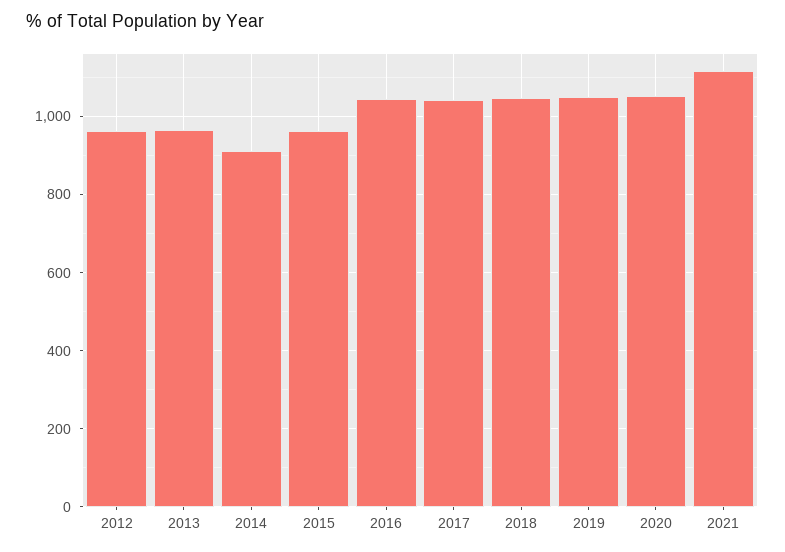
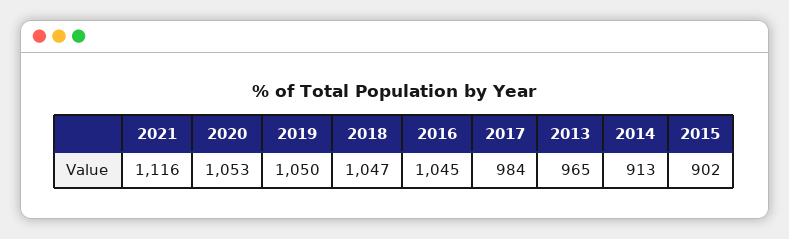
2012: 960 -> none
2015: 960 -> 902
2017: 1040 -> 984

